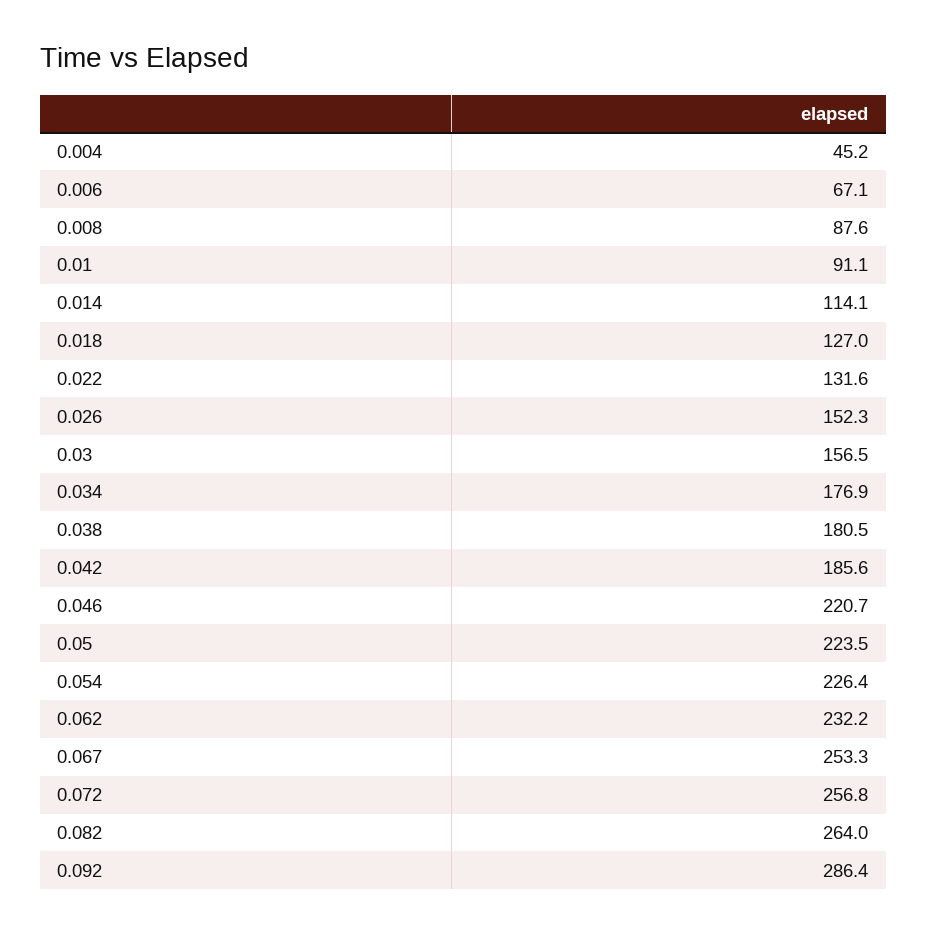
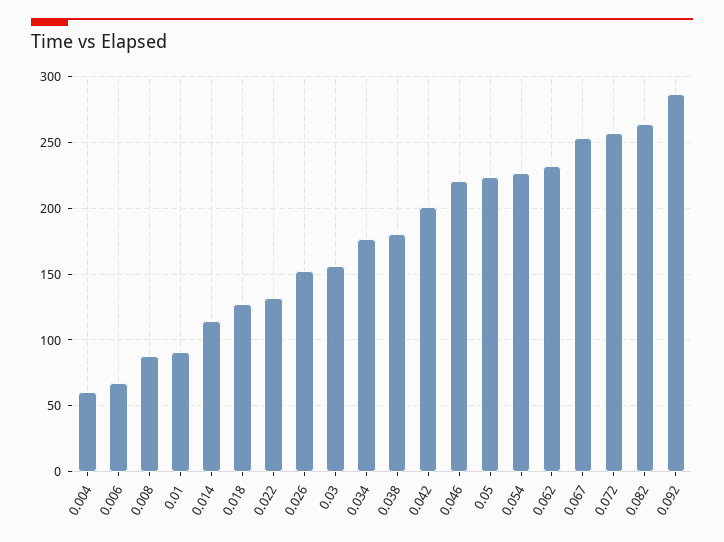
0.004: 45.2 -> 60
0.042: 185.6 -> 200

